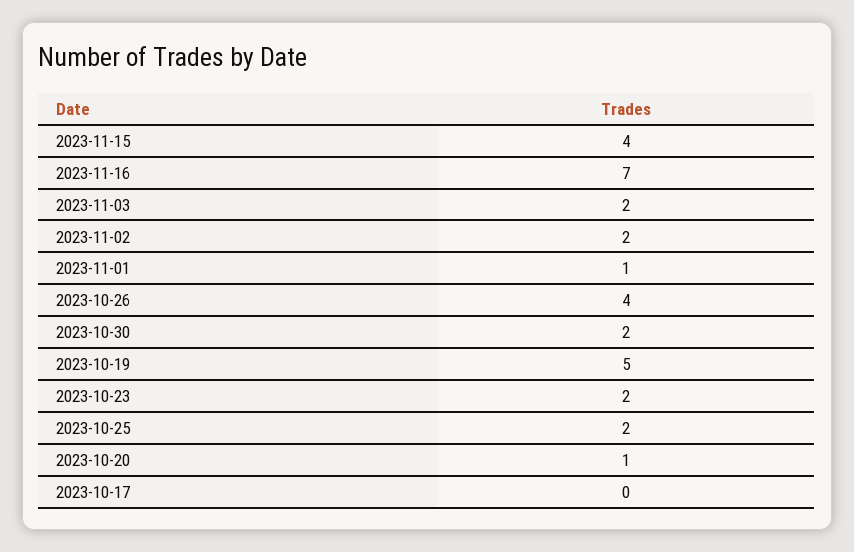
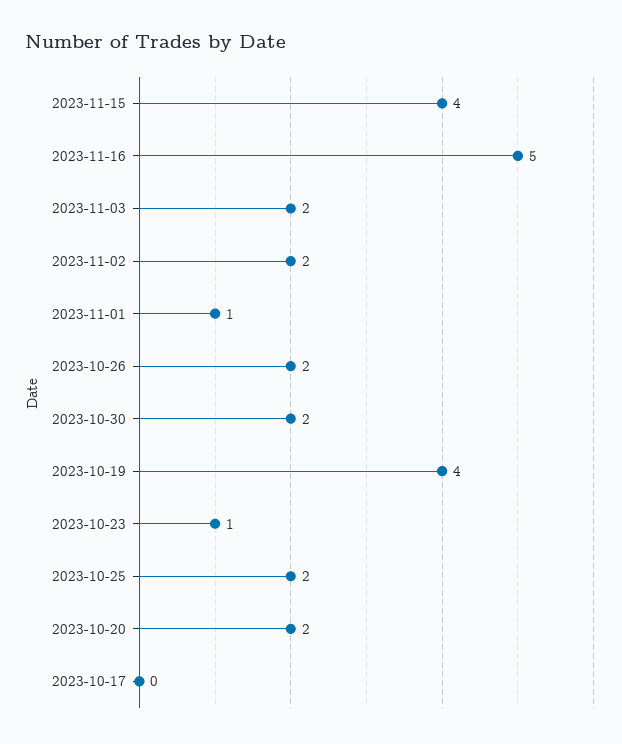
2023-11-16: 7 -> 5
2023-10-26: 4 -> 2
2023-10-19: 5 -> 4
2023-10-23: 2 -> 1
2023-10-20: 1 -> 2

